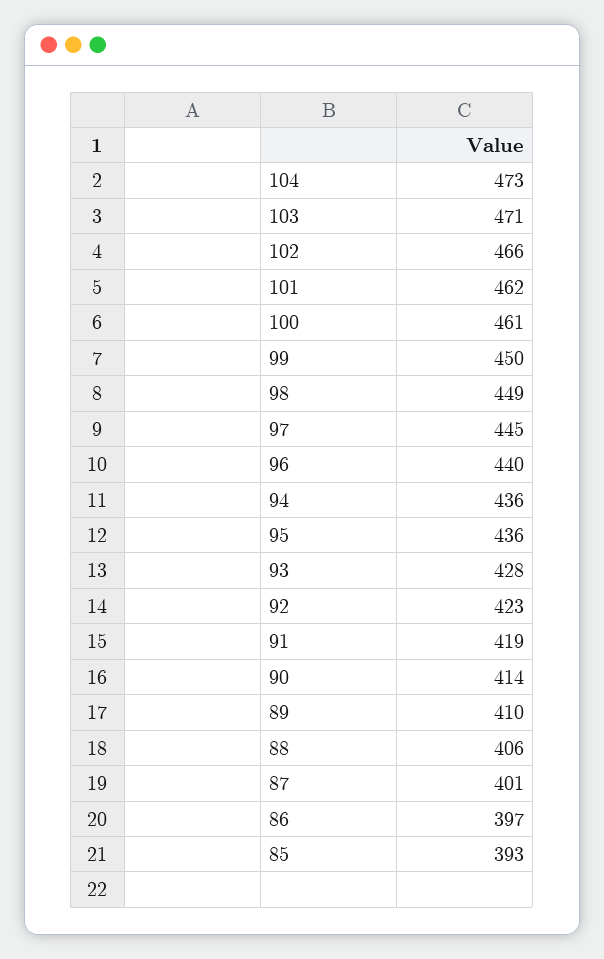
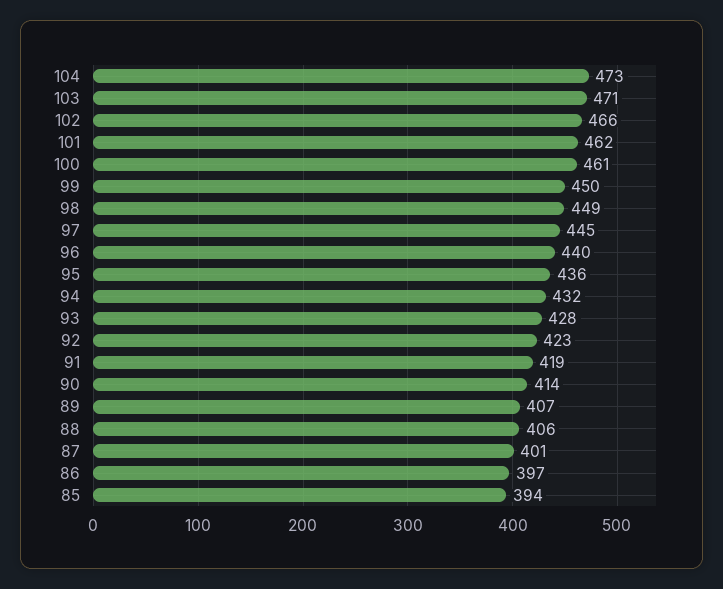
94: 436 -> 432
89: 410 -> 407
85: 393 -> 394

